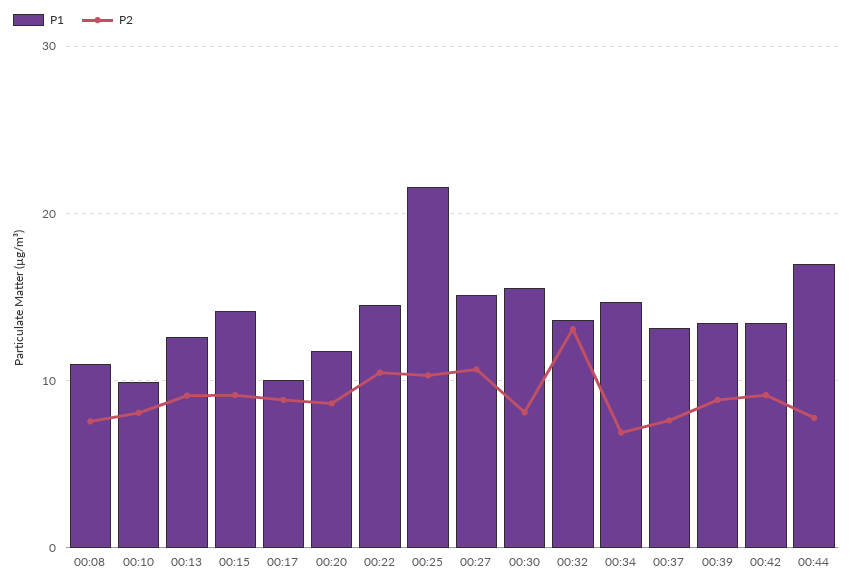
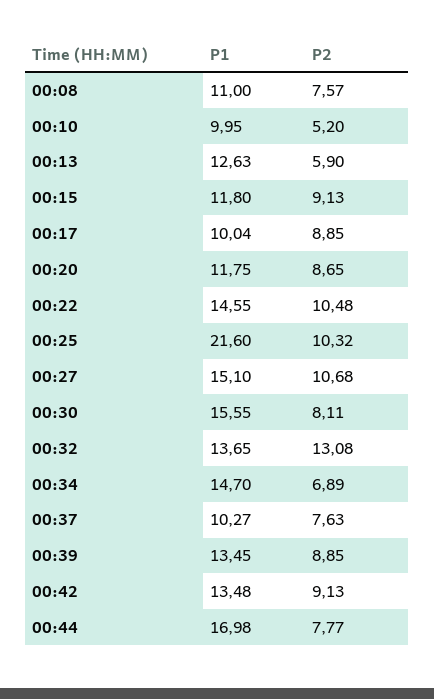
P2, 00:10: 8 -> 5.2
P2, 00:13: 9 -> 5.9
P1, 00:15: 14 -> 11.8
P1, 00:37: 13 -> 10.27

